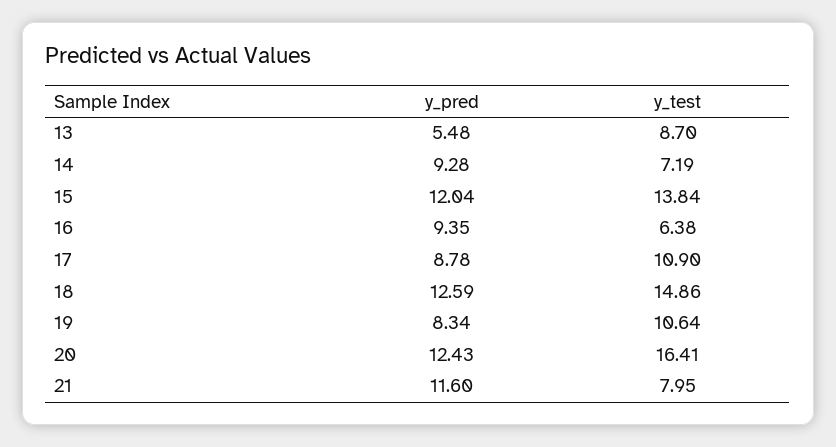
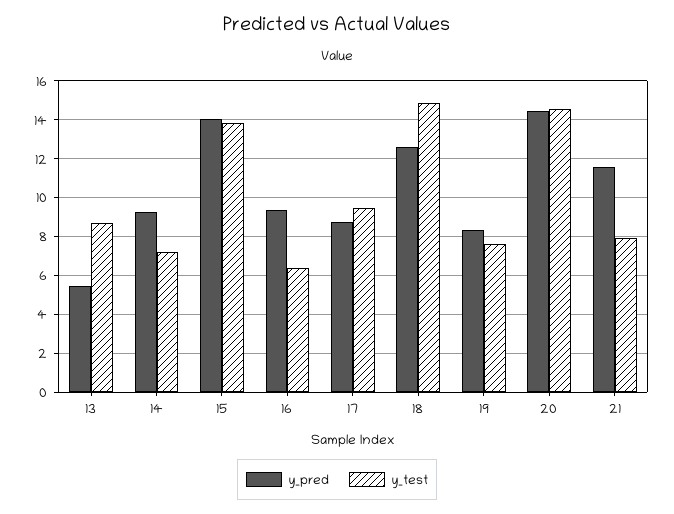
y_pred, 15: 12.04 -> 14
y_test, 17: 10.9 -> 9.5
y_test, 19: 10.64 -> 7.5
y_pred, 20: 12.43 -> 14.5
y_test, 20: 16.41 -> 14.5

